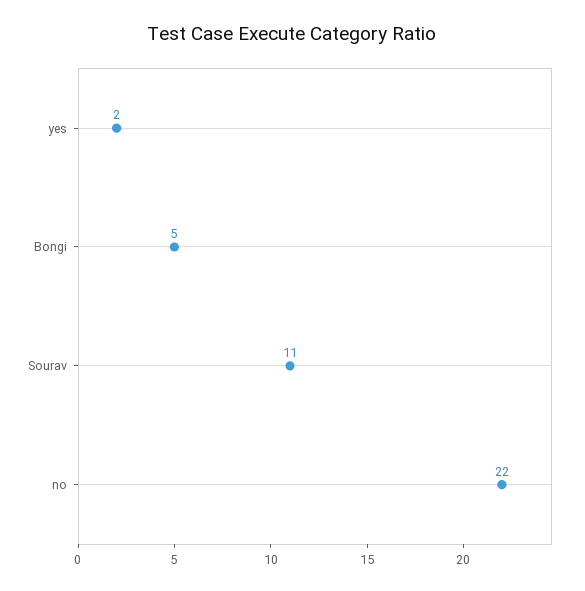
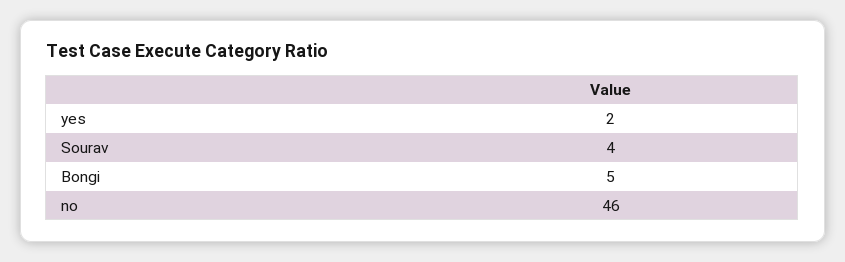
Sourav: 11 -> 4
no: 22 -> 46

